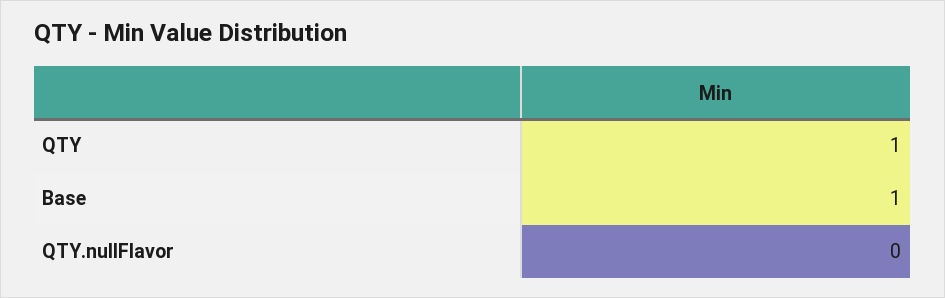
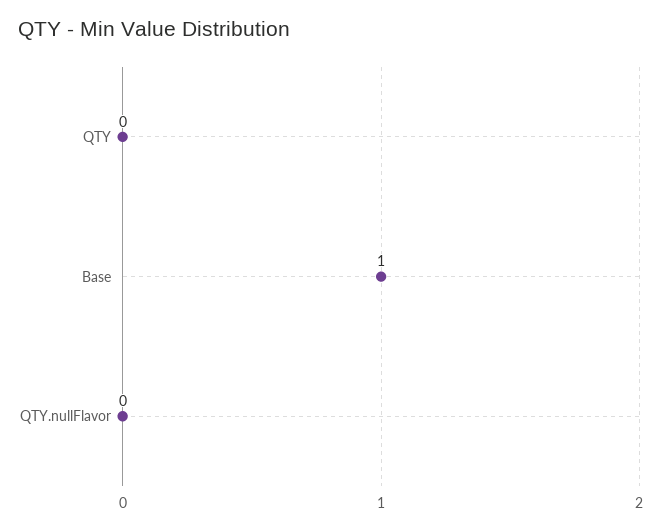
QTY: 1 -> 0

